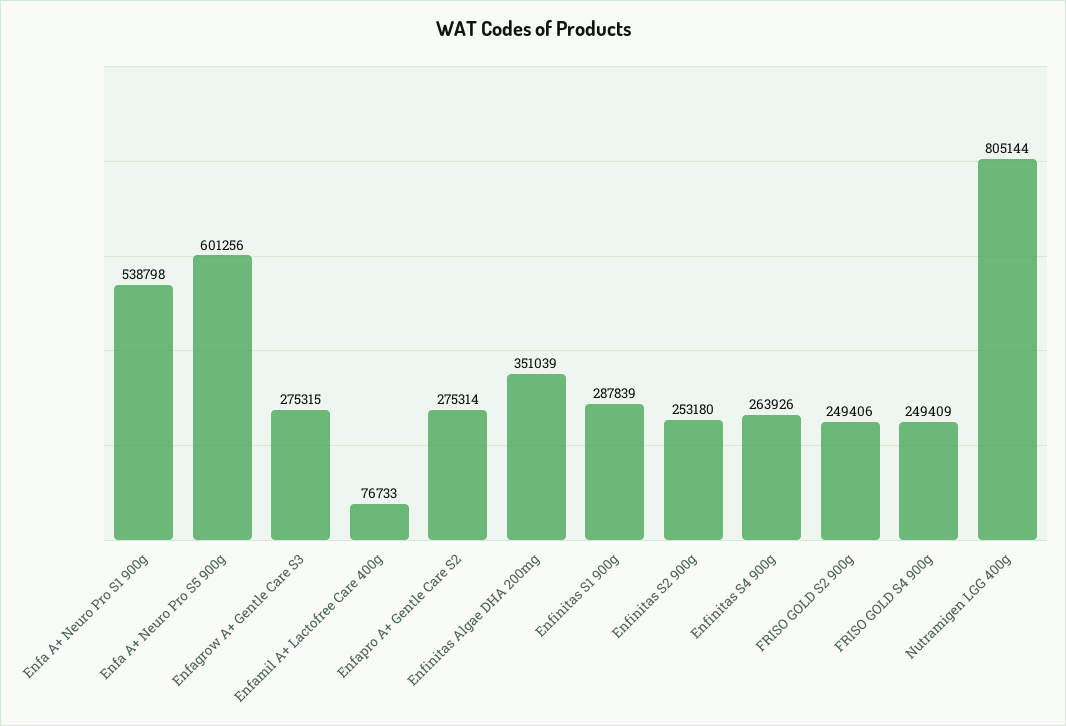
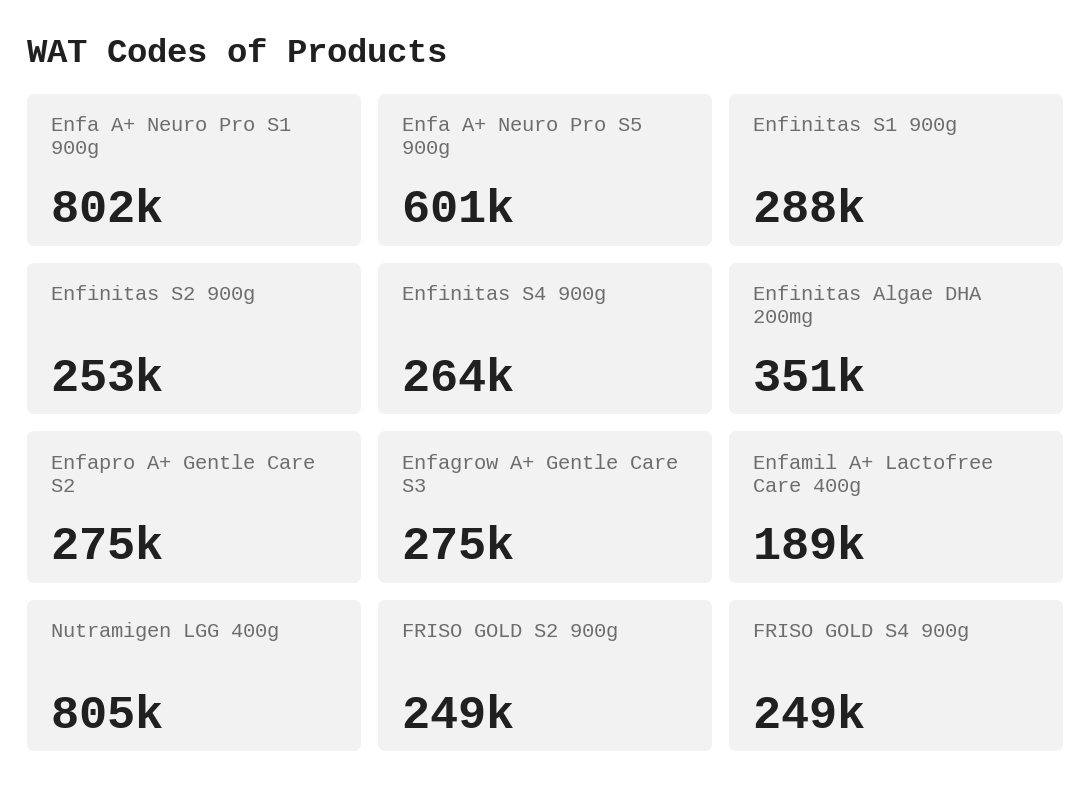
Enfa A+ Neuro Pro S1 900g: 538798 -> 802000
Enfamil A+ Lactofree Care 400g: 76733 -> 189000

